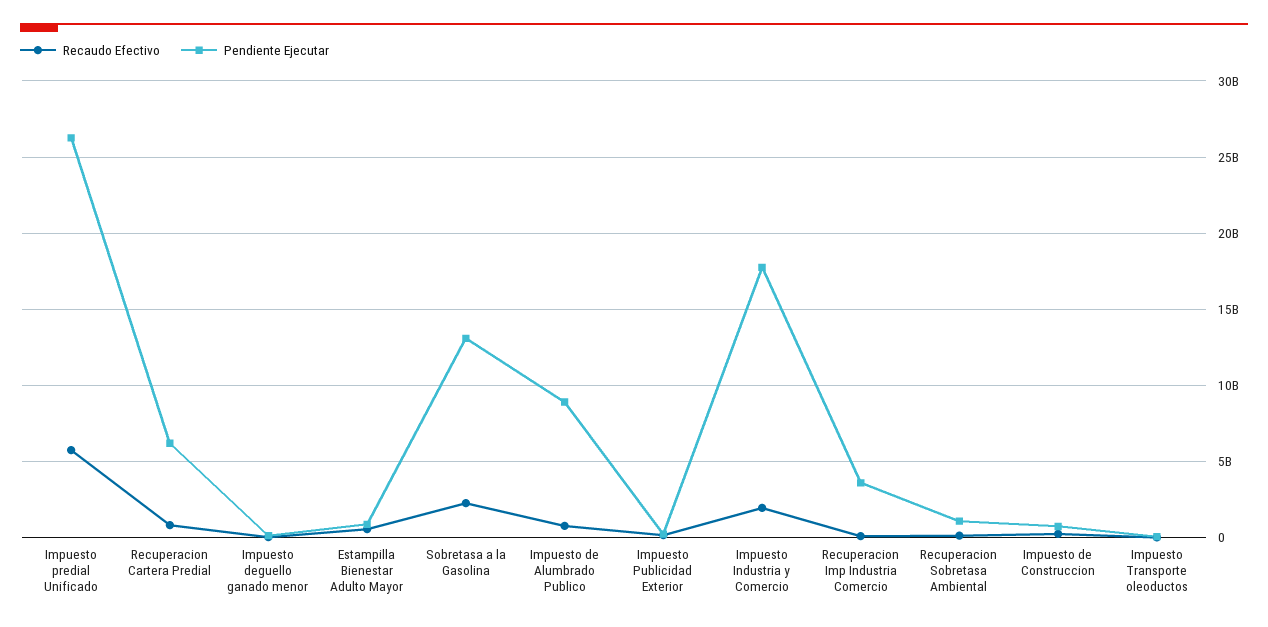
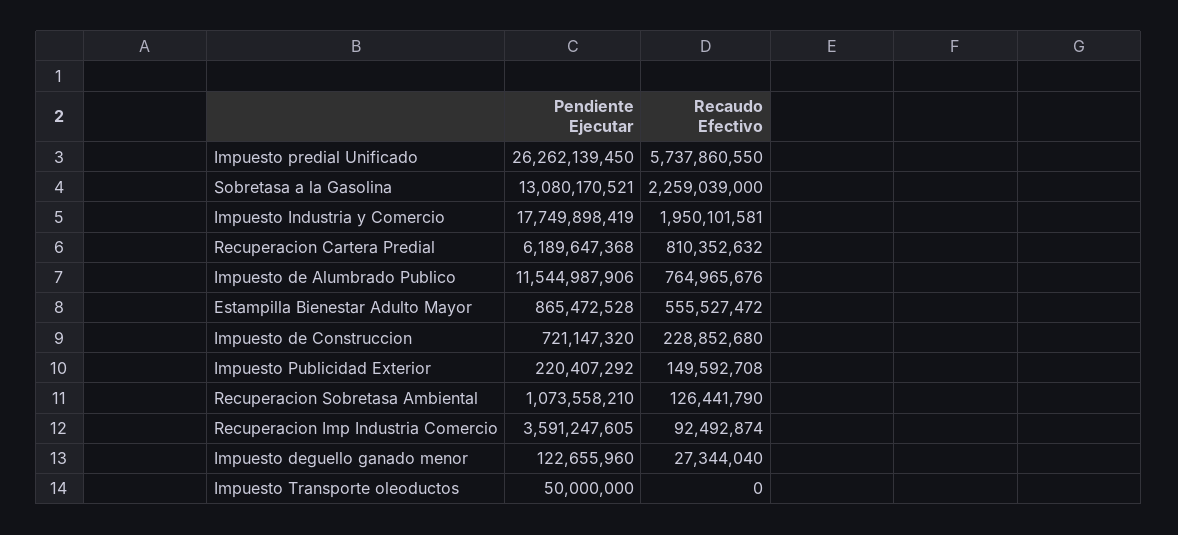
Pendiente Ejecutar, Impuesto de Alumbrado Publico: 9000000000 -> 11544987906

